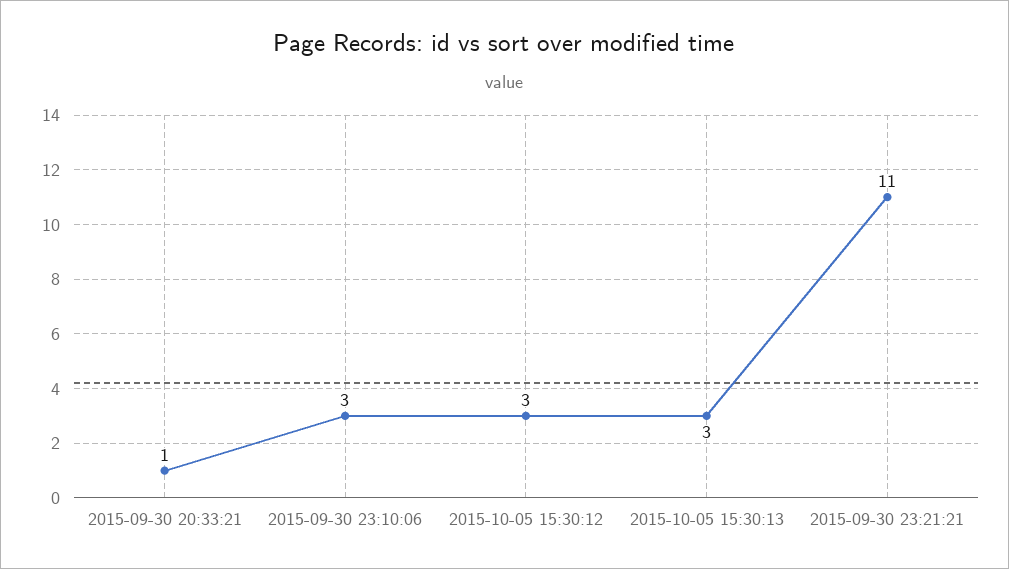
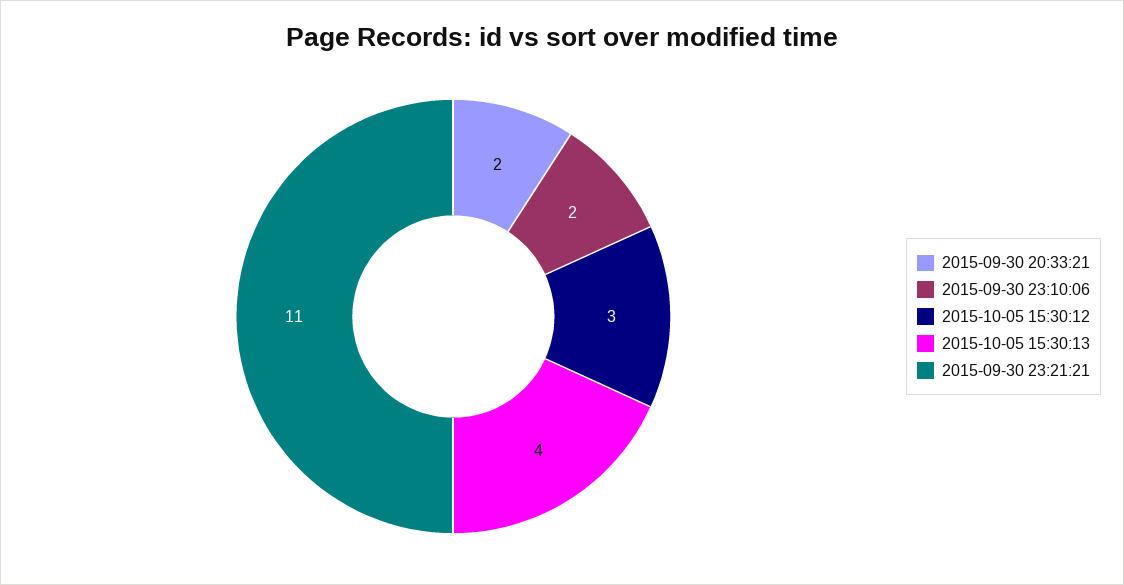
2015-09-30 20:33:21: 1 -> 2
2015-09-30 23:10:06: 3 -> 2
2015-10-05 15:30:13: 3 -> 4

